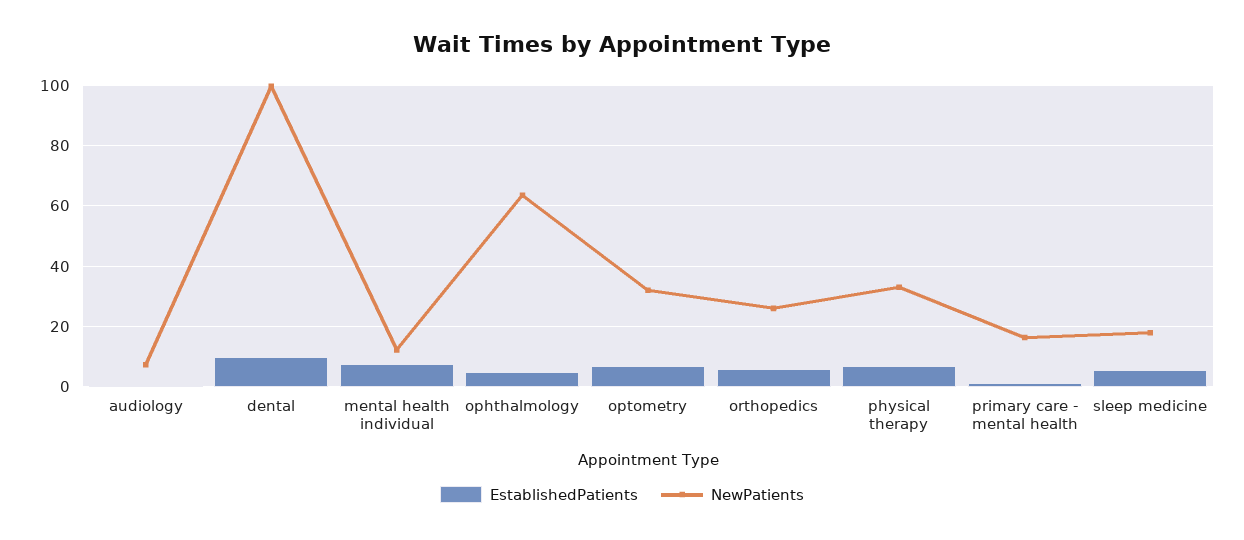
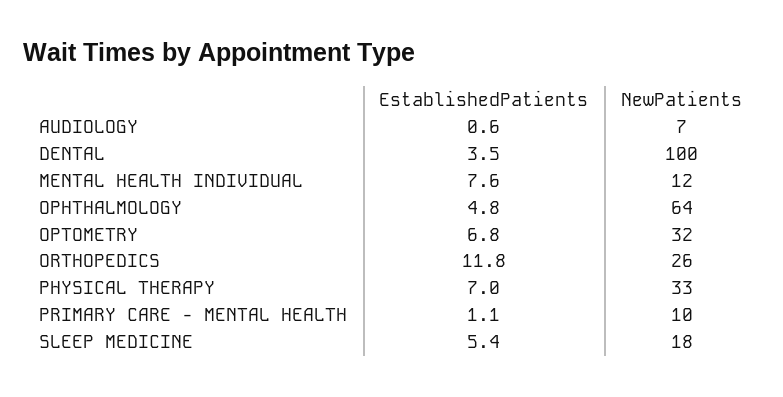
EstablishedPatients, dental: 10 -> 3.5
EstablishedPatients, orthopedics: 6 -> 11.8
NewPatients, primary care - mental health: 16 -> 10

